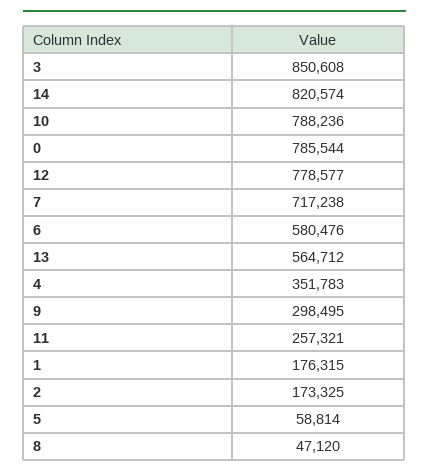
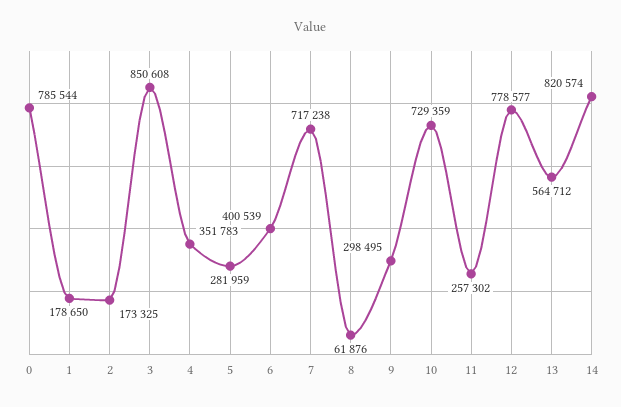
10: 788236 -> 729359
6: 580476 -> 400539
11: 257321 -> 257302
1: 176315 -> 178650
5: 58814 -> 281959
8: 47120 -> 61876

